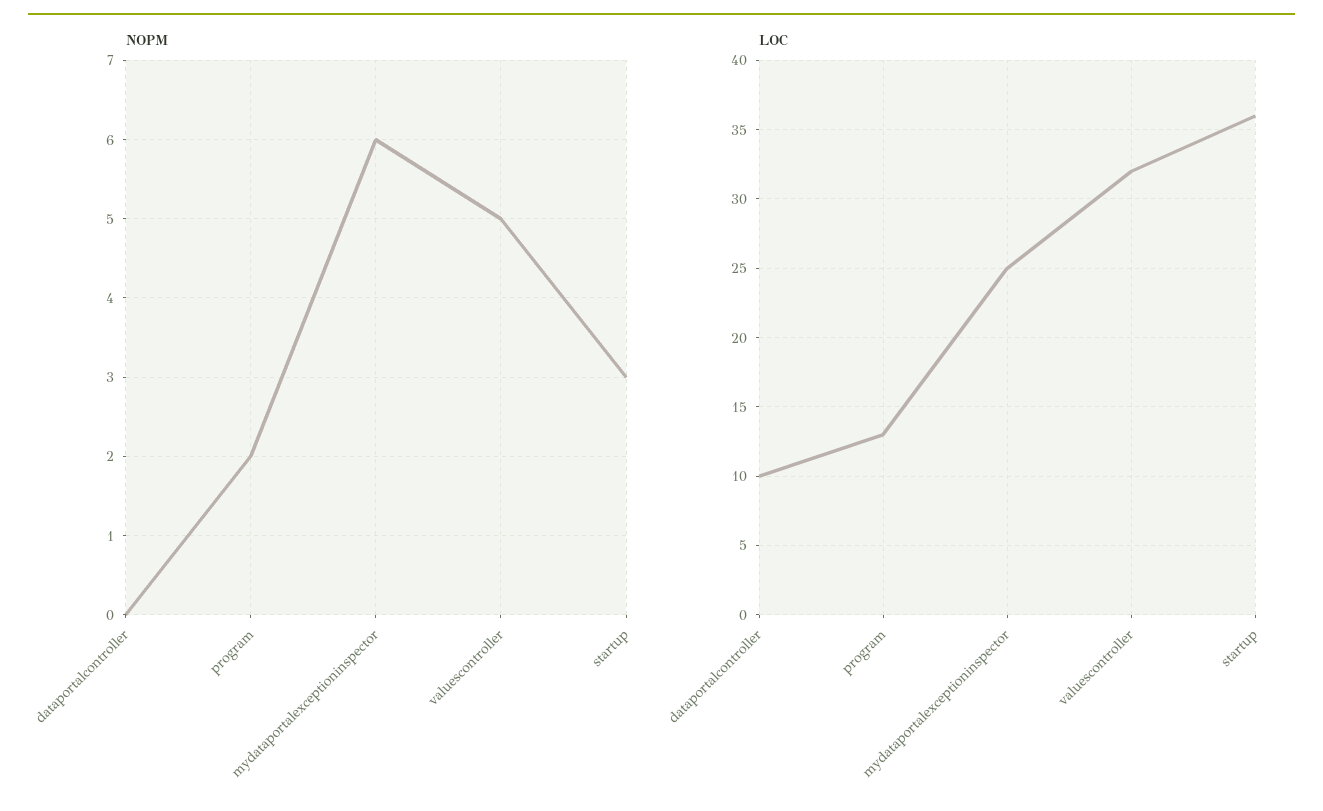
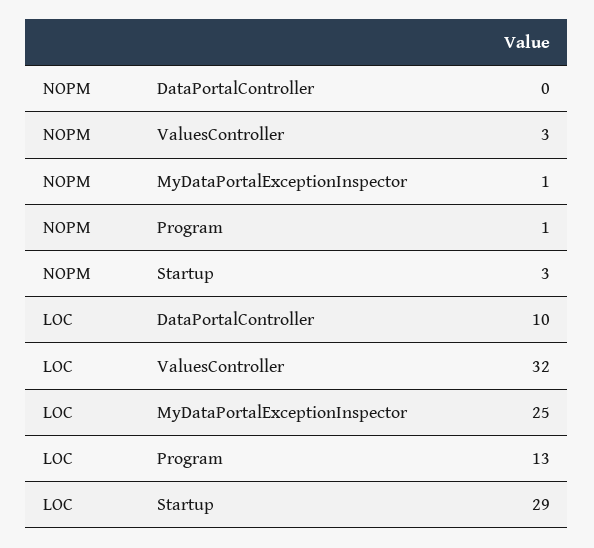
NOPM, program: 2 -> 1
NOPM, mydataportalexceptioninspector: 6 -> 1
NOPM, valuescontroller: 5 -> 3
LOC, startup: 36 -> 29

